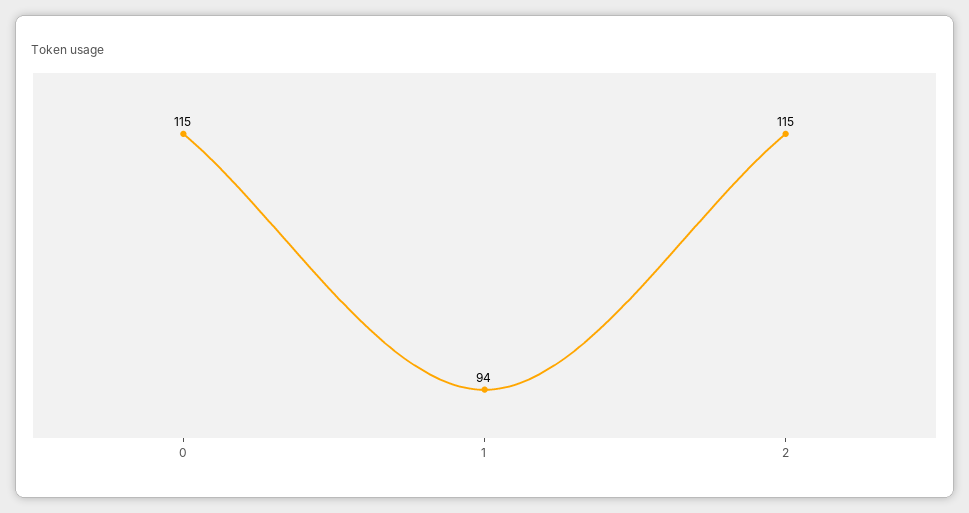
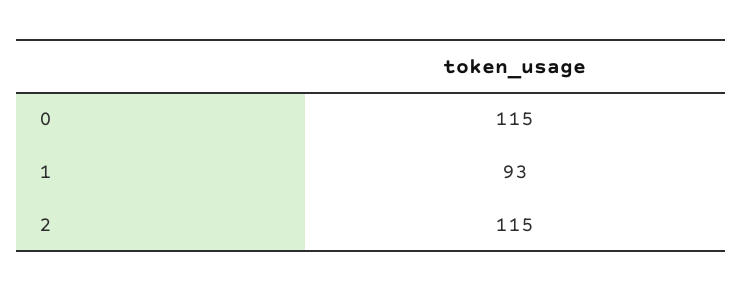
1: 94 -> 93

